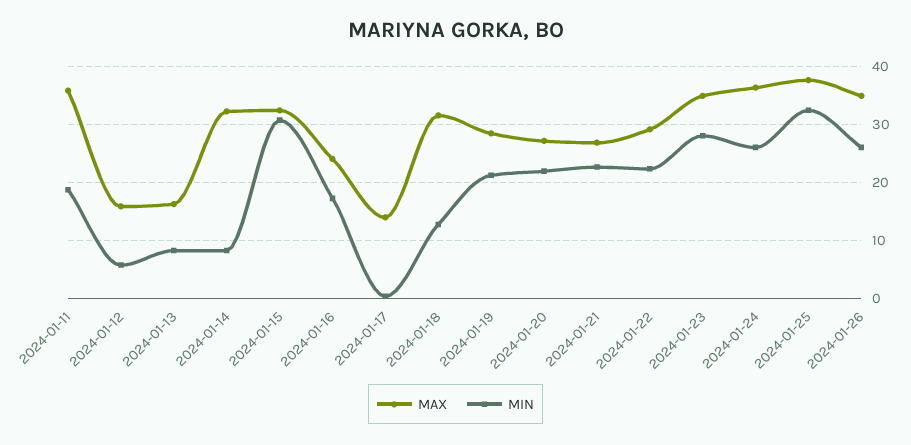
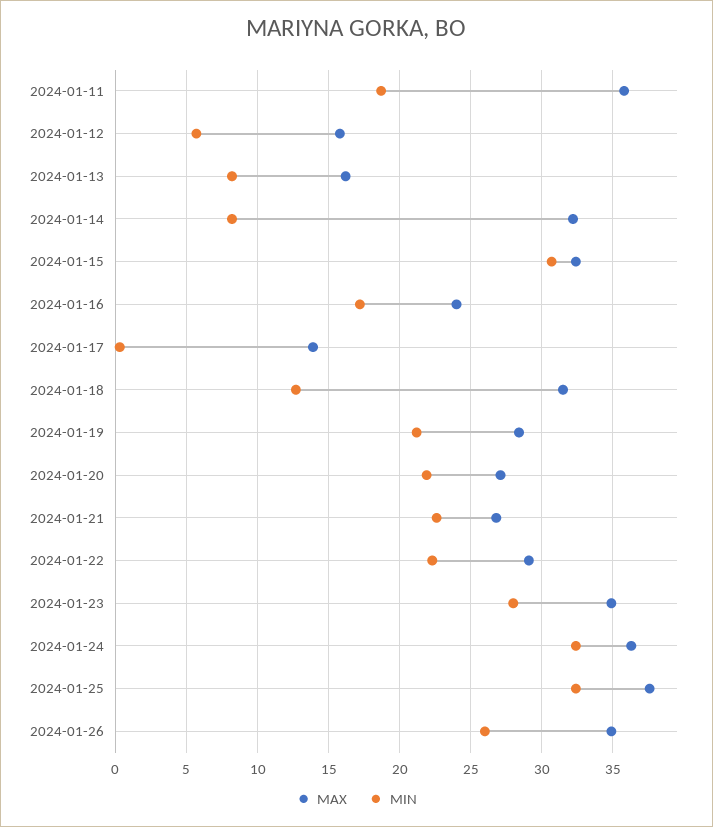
MIN, 2024-01-24: 26 -> 32.5

